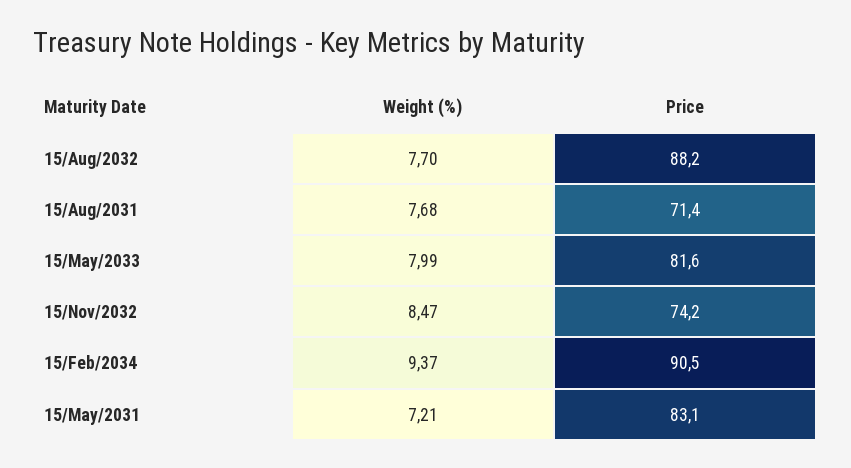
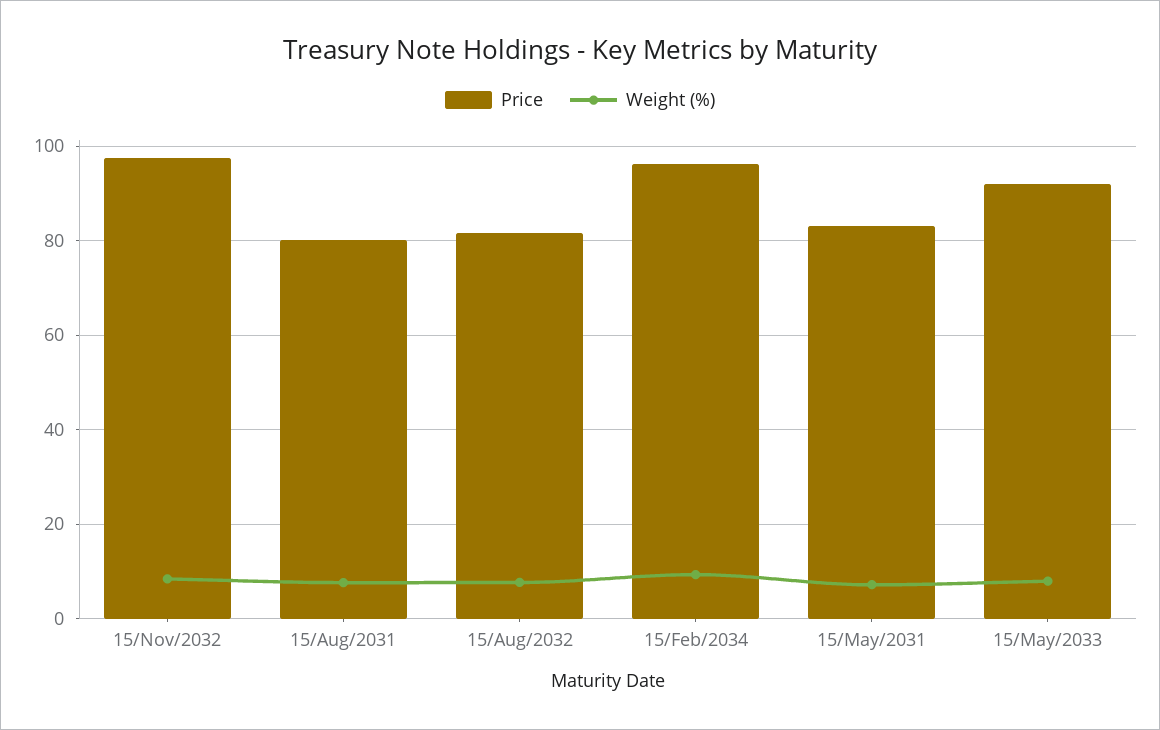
Price, 15/Aug/2032: 88.2 -> 82
Price, 15/Aug/2031: 71.4 -> 80
Price, 15/May/2033: 81.6 -> 92
Price, 15/Nov/2032: 74.2 -> 98
Price, 15/Feb/2034: 90.5 -> 96

